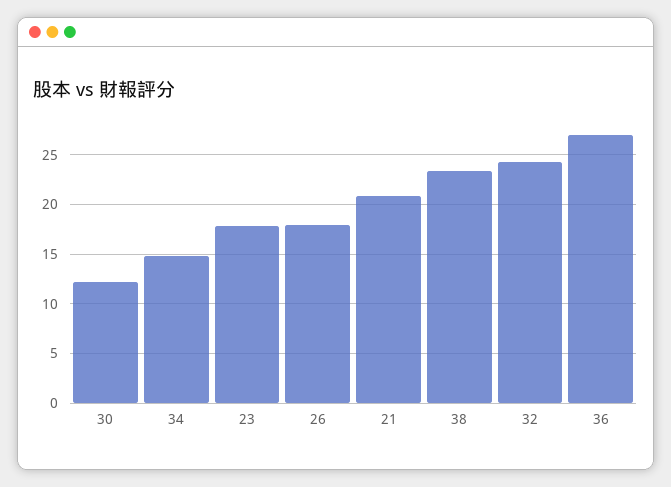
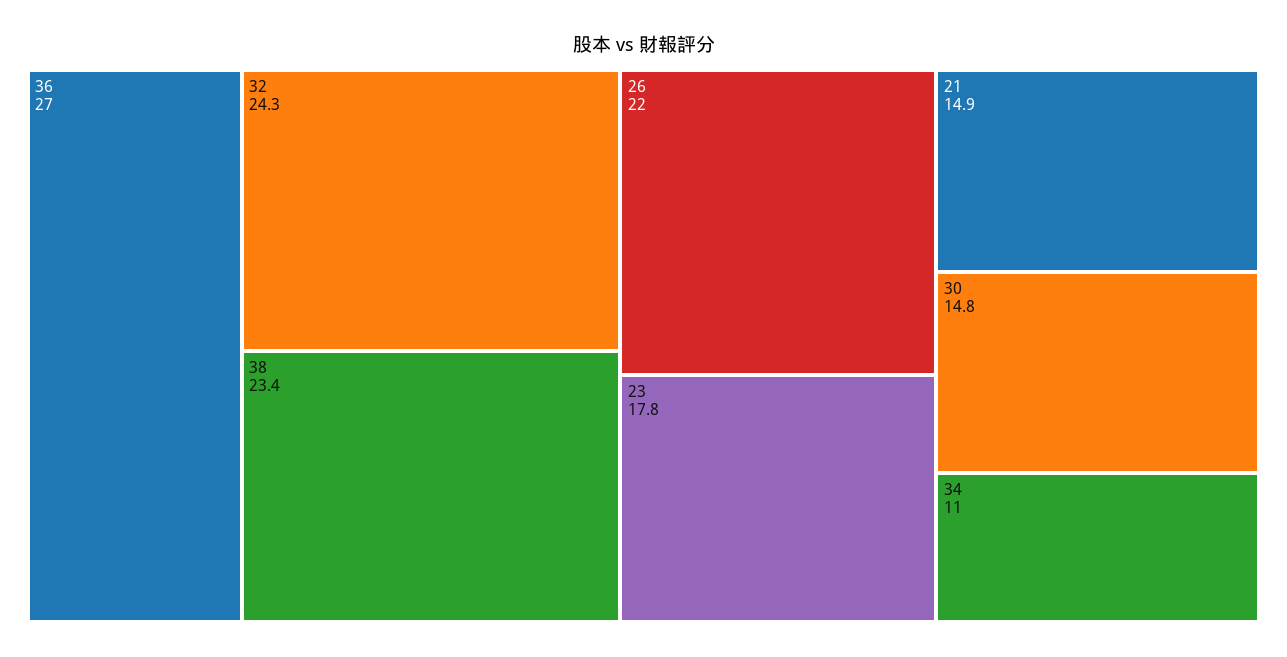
30: 12 -> 14.8
34: 15 -> 11
26: 18 -> 22
21: 21 -> 14.9

